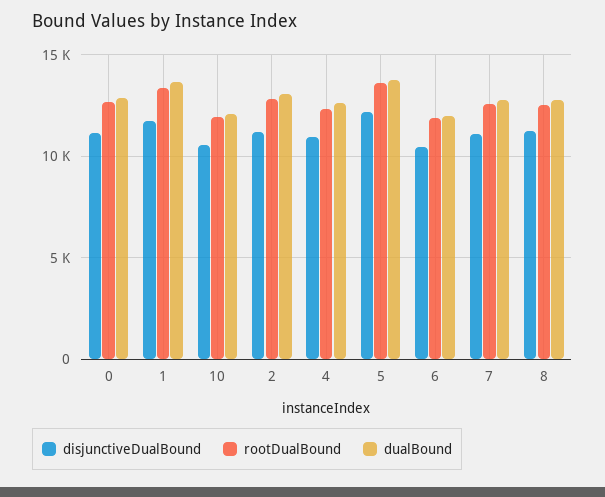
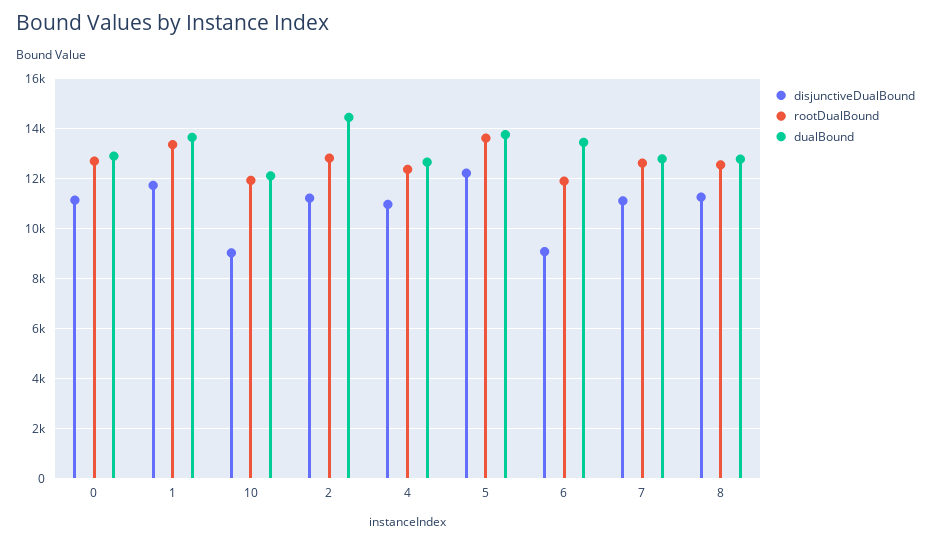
disjunctiveDualBound, 10: 10500 -> 9000
dualBound, 2: 13000 -> 14500
disjunctiveDualBound, 6: 10500 -> 9000
dualBound, 6: 12000 -> 13500

